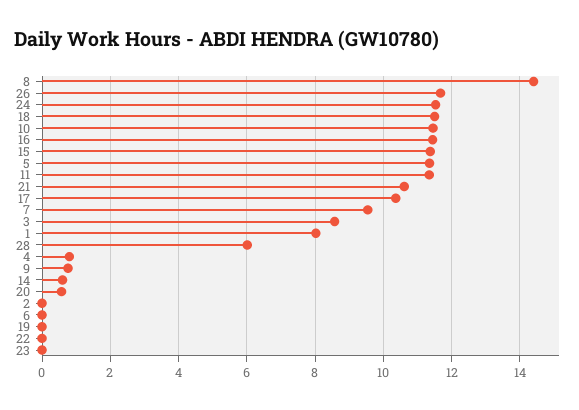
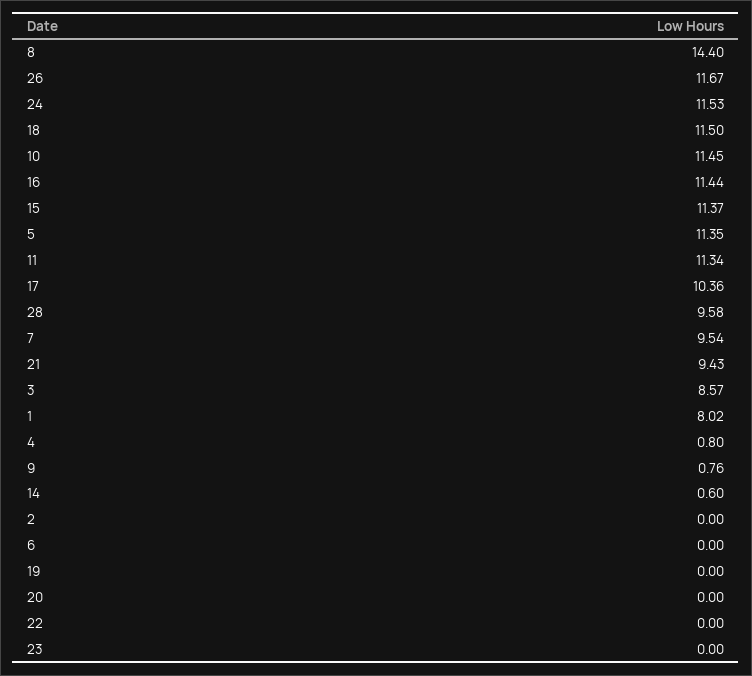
21: 10.6 -> 9.43
28: 6 -> 9.58
20: 0.6 -> 0

